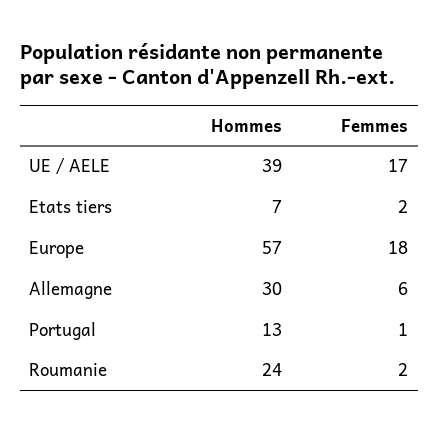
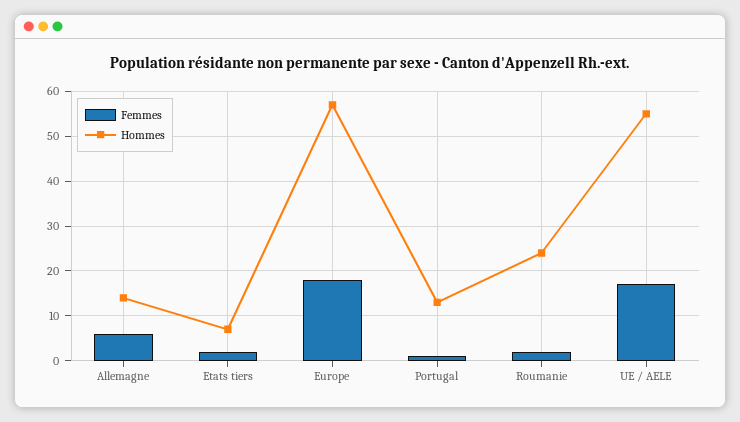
Hommes, UE / AELE: 39 -> 55
Hommes, Allemagne: 30 -> 15

